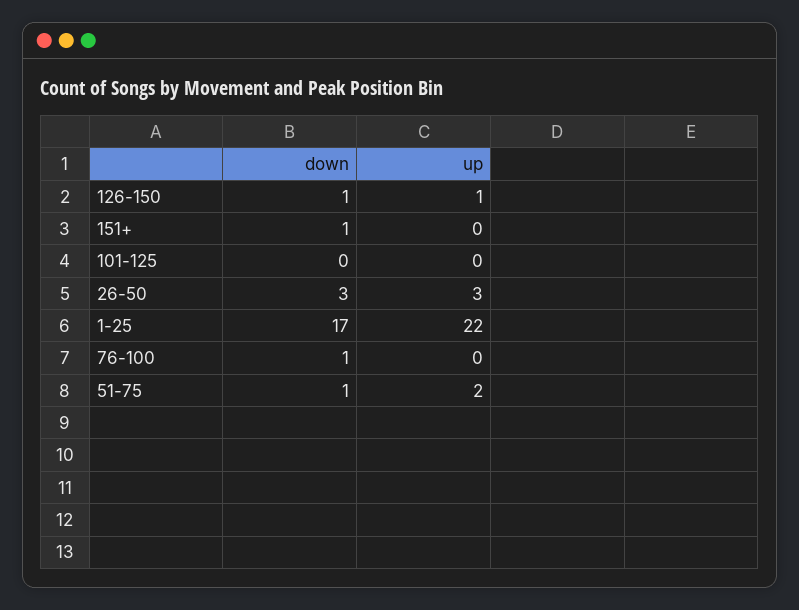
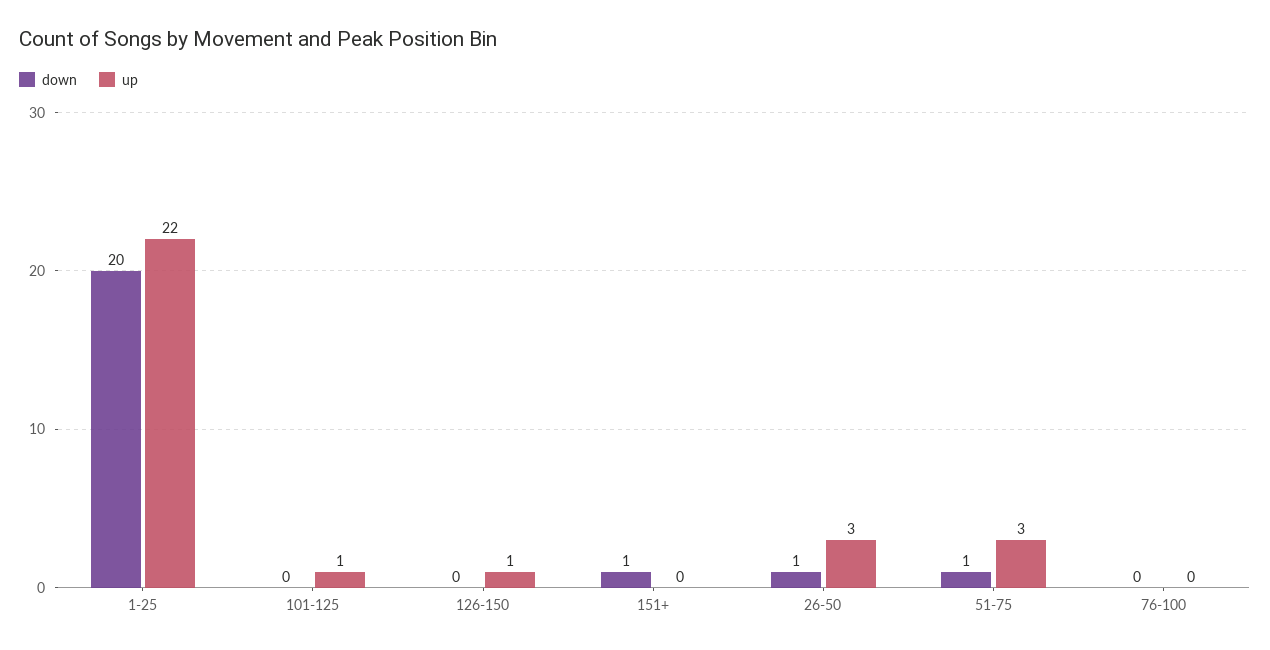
down, 126-150: 1 -> 0
up, 101-125: 0 -> 1
down, 26-50: 3 -> 1
down, 1-25: 17 -> 20
down, 76-100: 1 -> 0
up, 51-75: 2 -> 3

